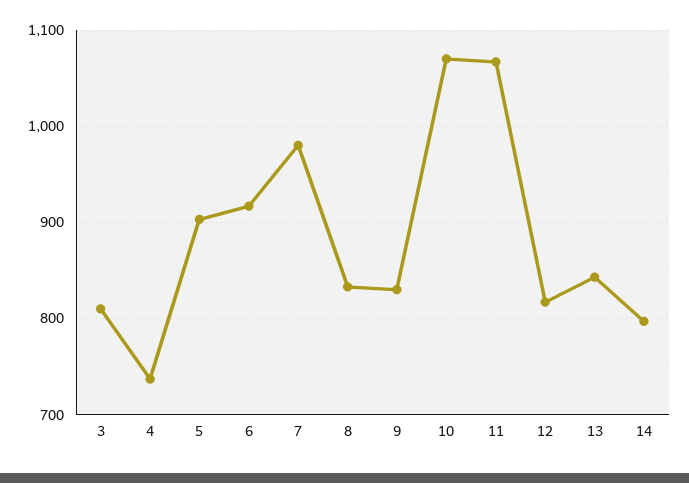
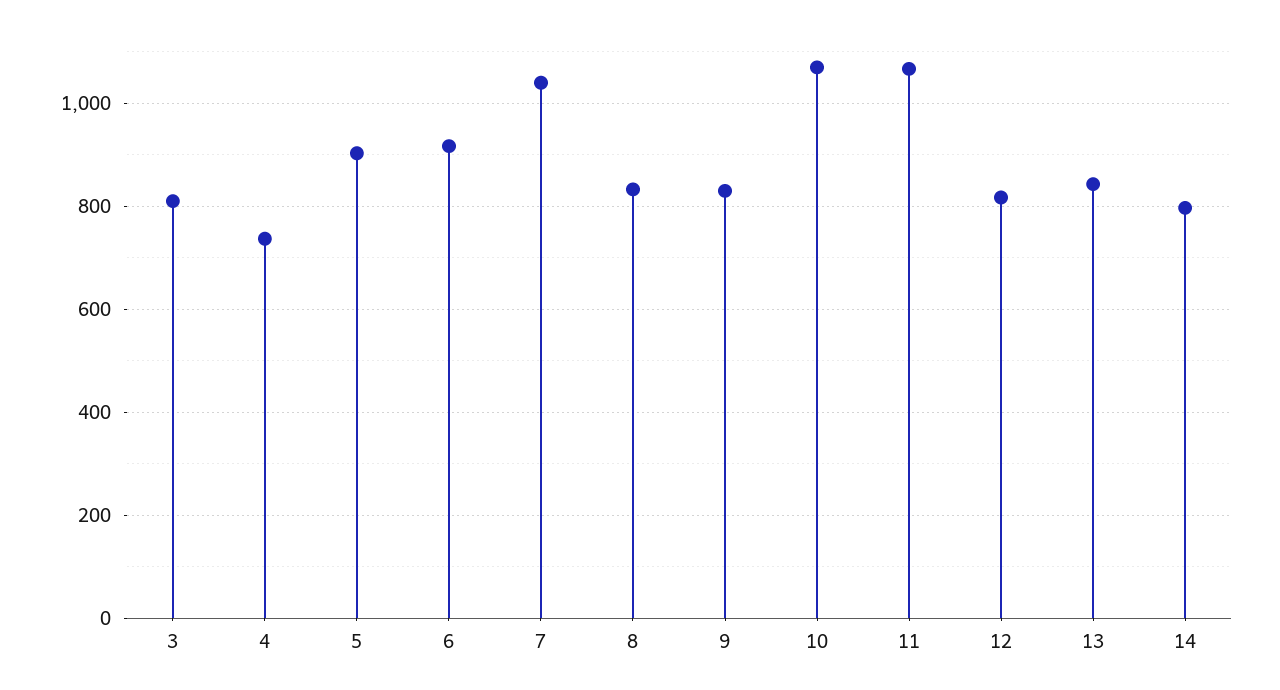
7: 980 -> 1040

